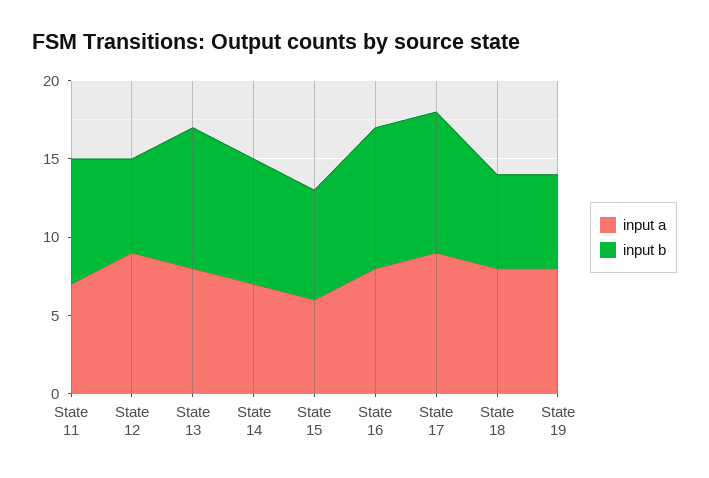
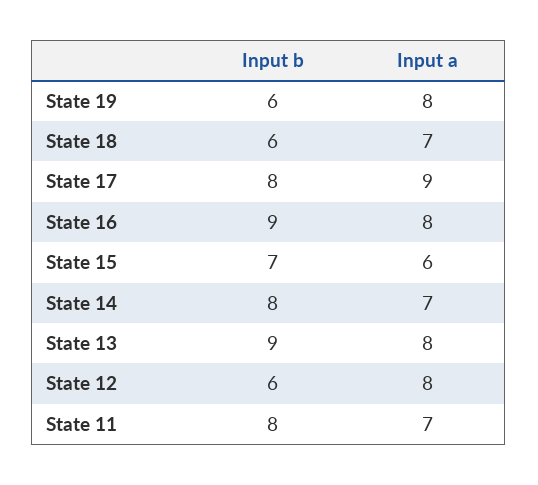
input a, State 12: 9 -> 8
input b, State 17: 9 -> 8
input a, State 18: 8 -> 7

